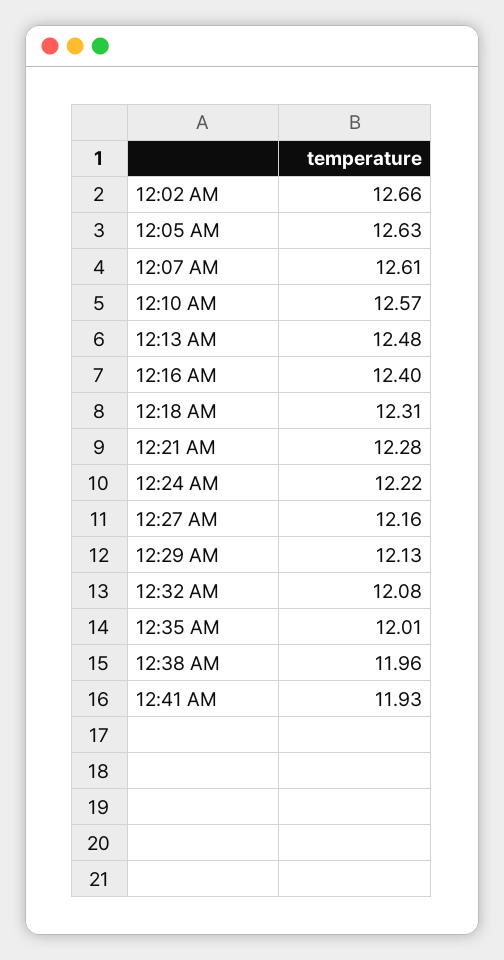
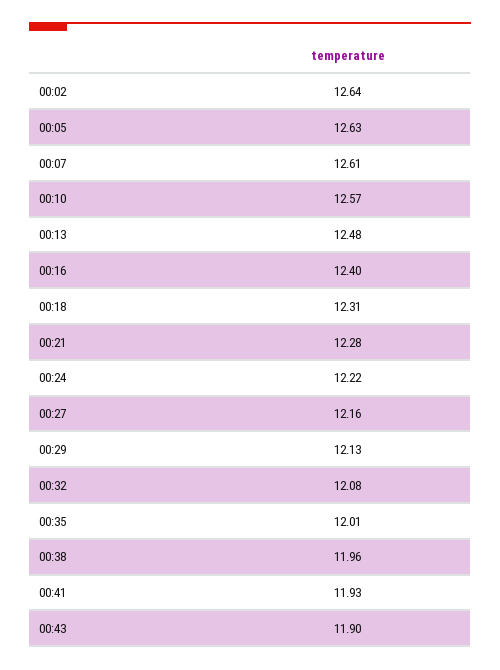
12:02 AM: 12.66 -> 12.64
00:43: none -> 11.9

